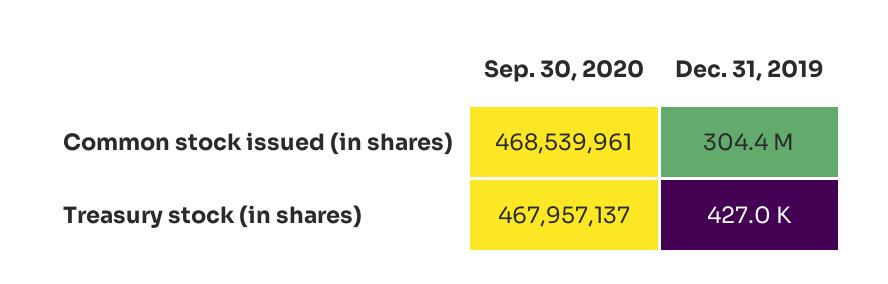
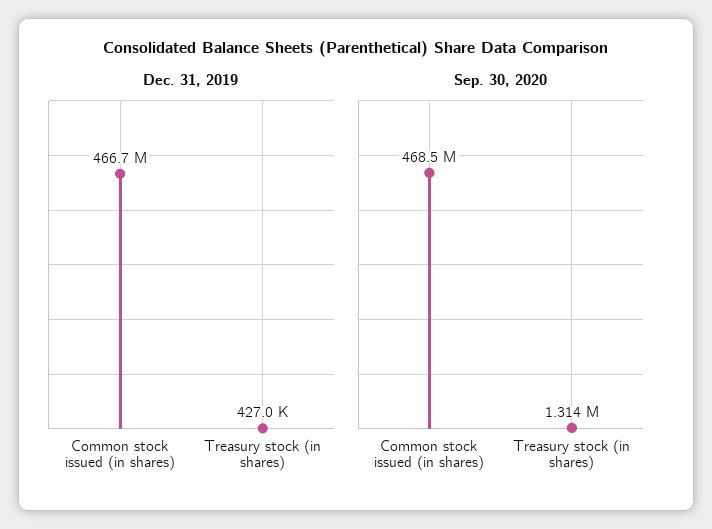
Dec. 31, 2019, Common stock issued (in shares): 304400000 -> 466700000
Sep. 30, 2020, Treasury stock (in shares): 467957137 -> 1314000

